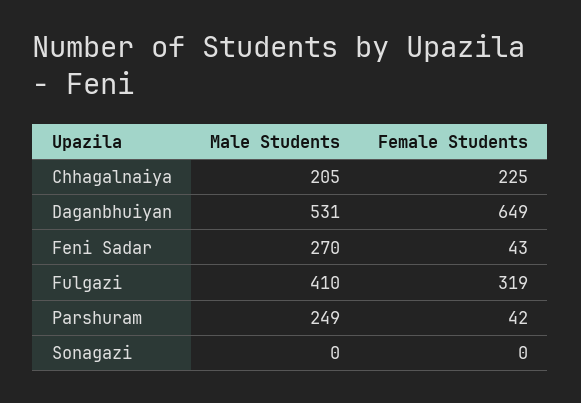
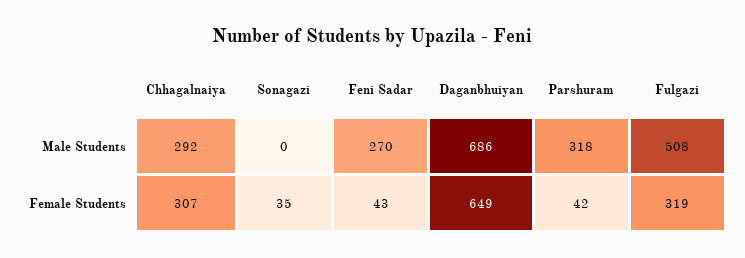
Male Students, Chhagalnaiya: 205 -> 292
Female Students, Chhagalnaiya: 225 -> 307
Male Students, Daganbhuiyan: 531 -> 686
Male Students, Fulgazi: 410 -> 508
Male Students, Parshuram: 249 -> 318
Female Students, Sonagazi: 0 -> 35

